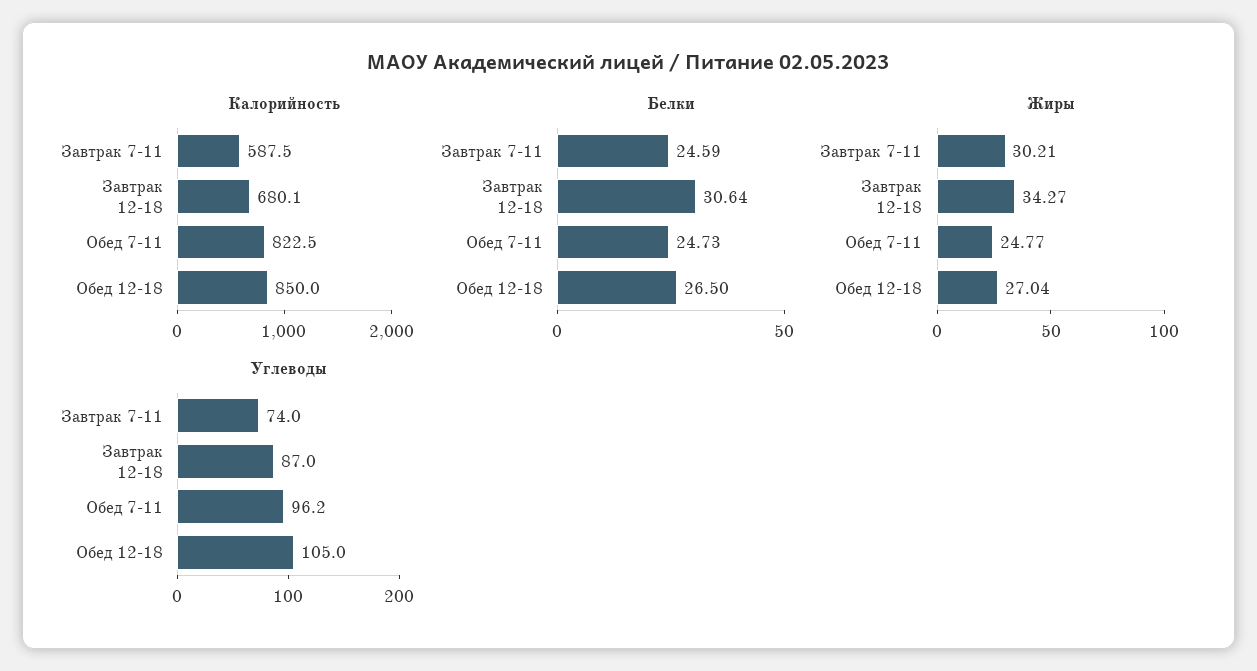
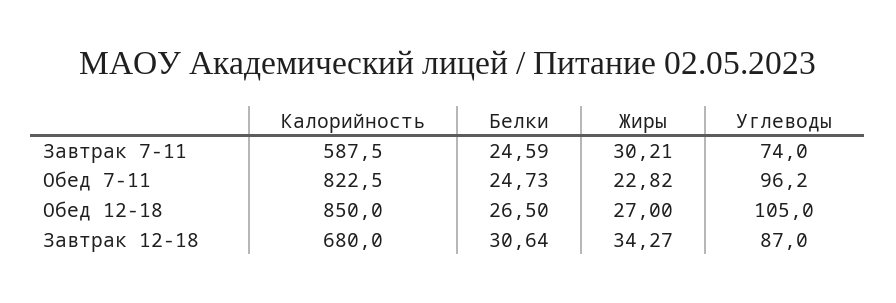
Калорийность, Завтрак 12-18: 680.1 -> 680
Жиры, Обед 7-11: 24.77 -> 22.82
Жиры, Обед 12-18: 27.04 -> 27

